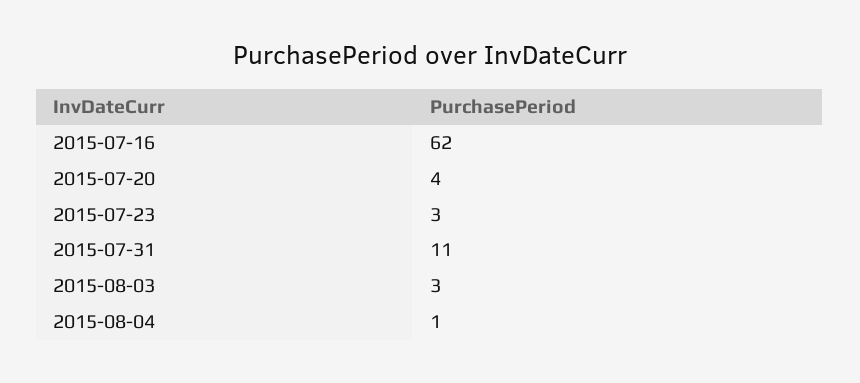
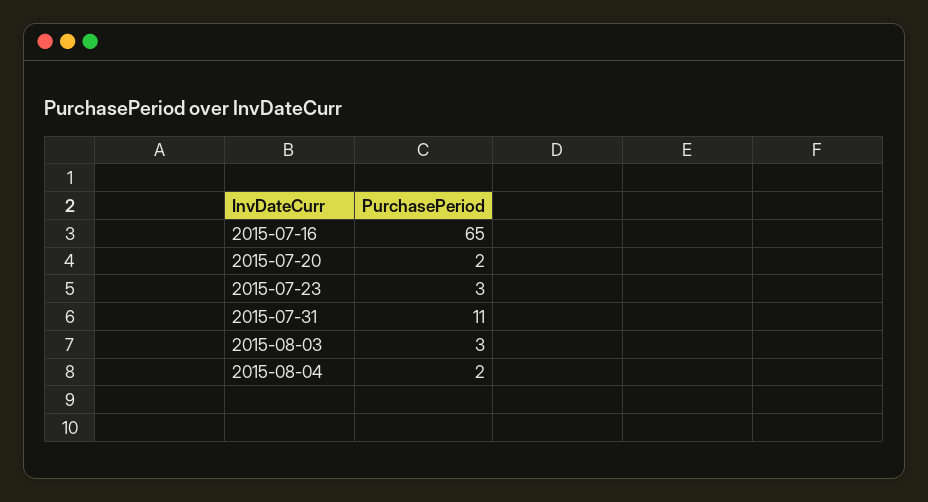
2015-07-16: 62 -> 65
2015-07-20: 4 -> 2
2015-08-04: 1 -> 2

